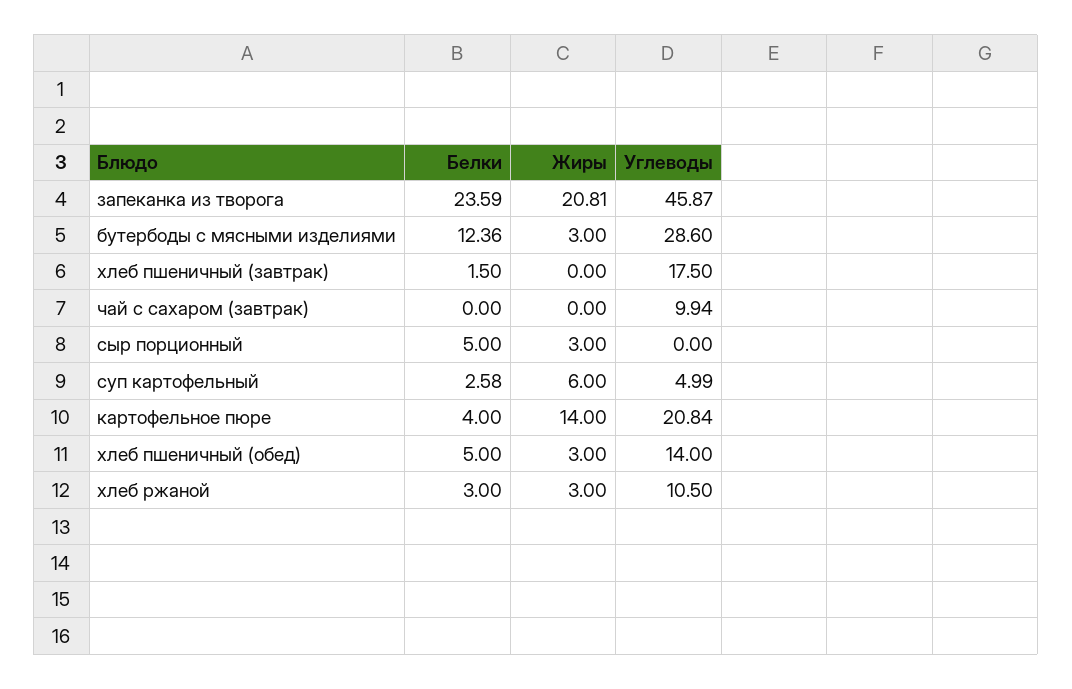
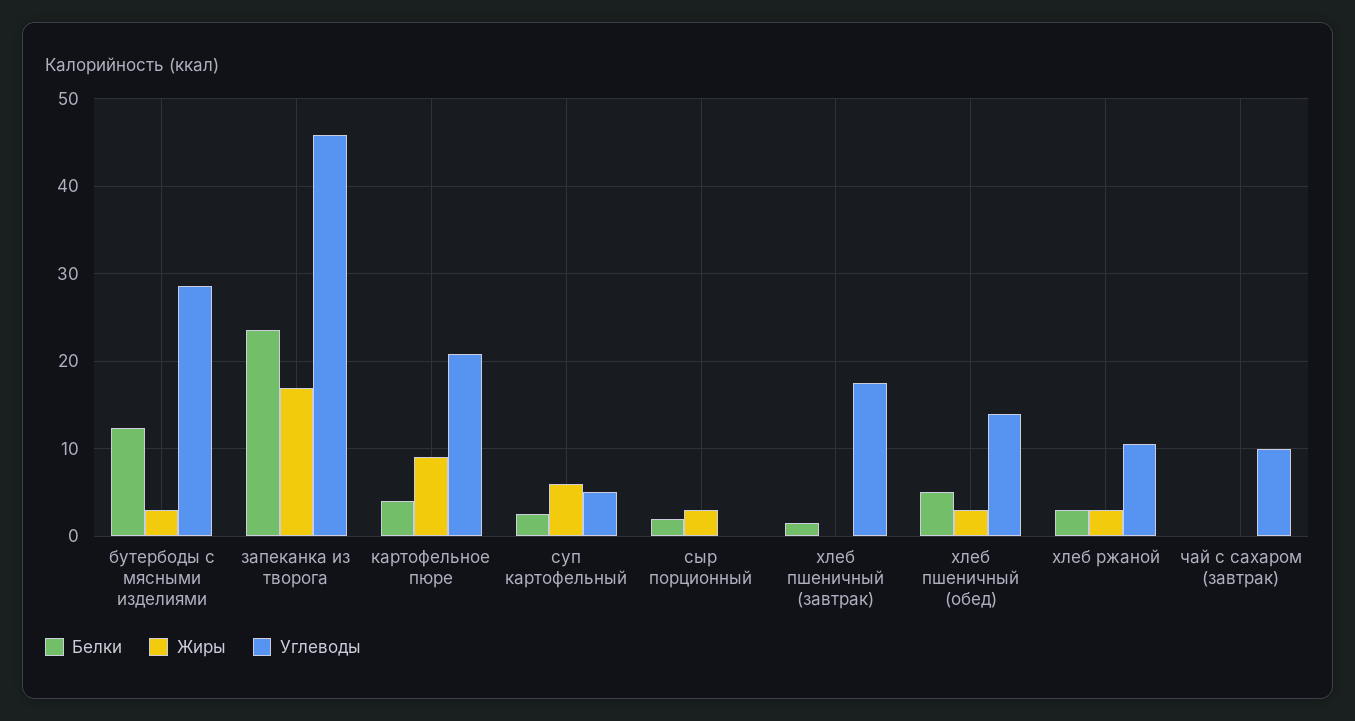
Жиры, запеканка из творога: 20.81 -> 17
Белки, сыр порционный: 5 -> 2
Жиры, картофельное пюре: 14 -> 9

